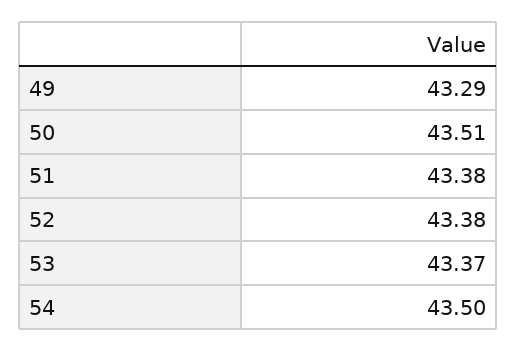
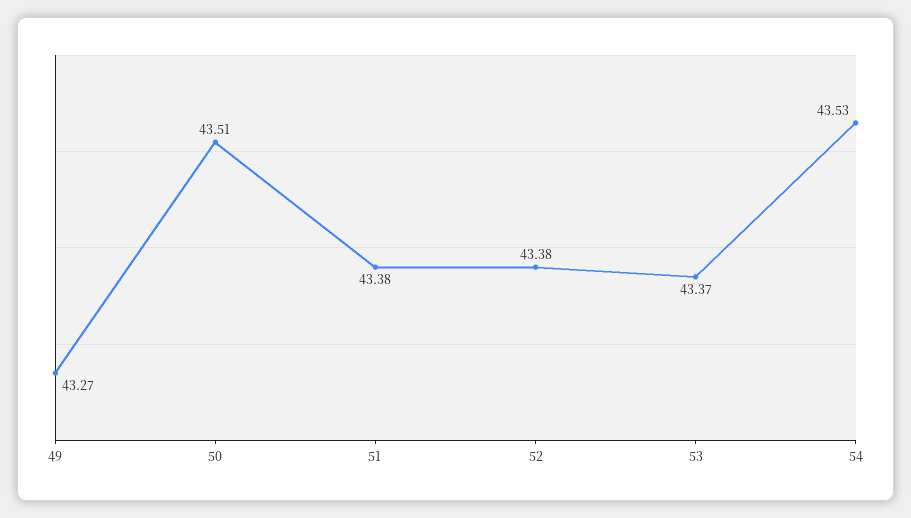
49: 43.29 -> 43.27
54: 43.5 -> 43.53

